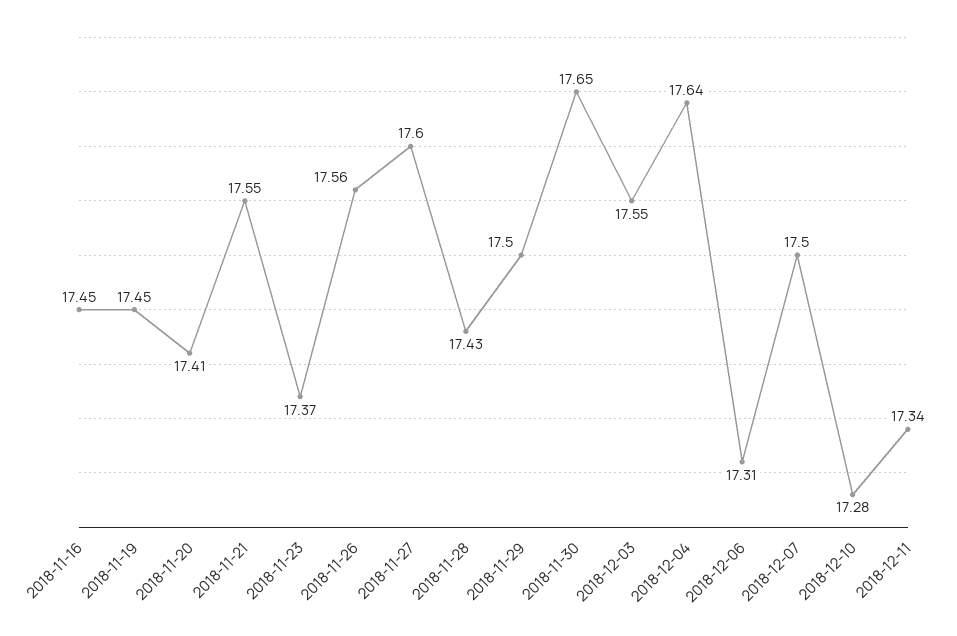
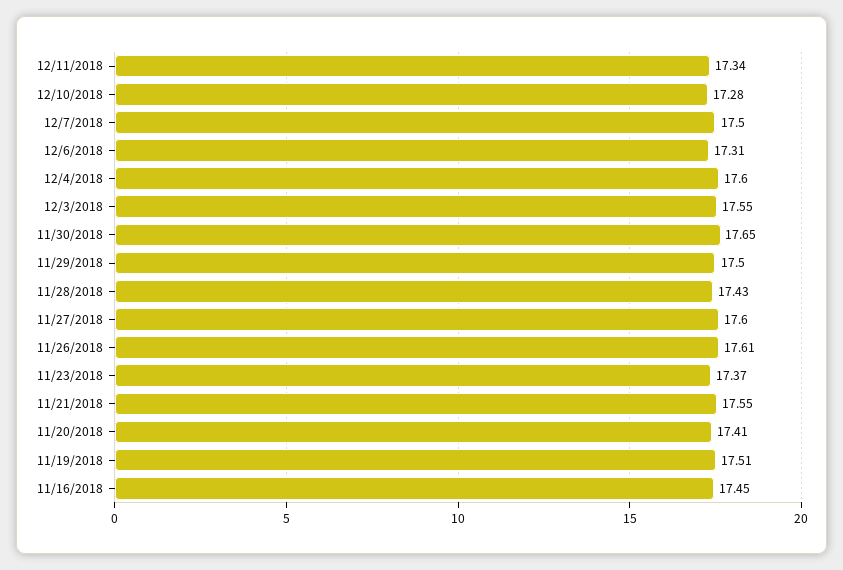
2018-11-19: 17.45 -> 17.51
2018-11-26: 17.56 -> 17.61
2018-12-04: 17.64 -> 17.6

